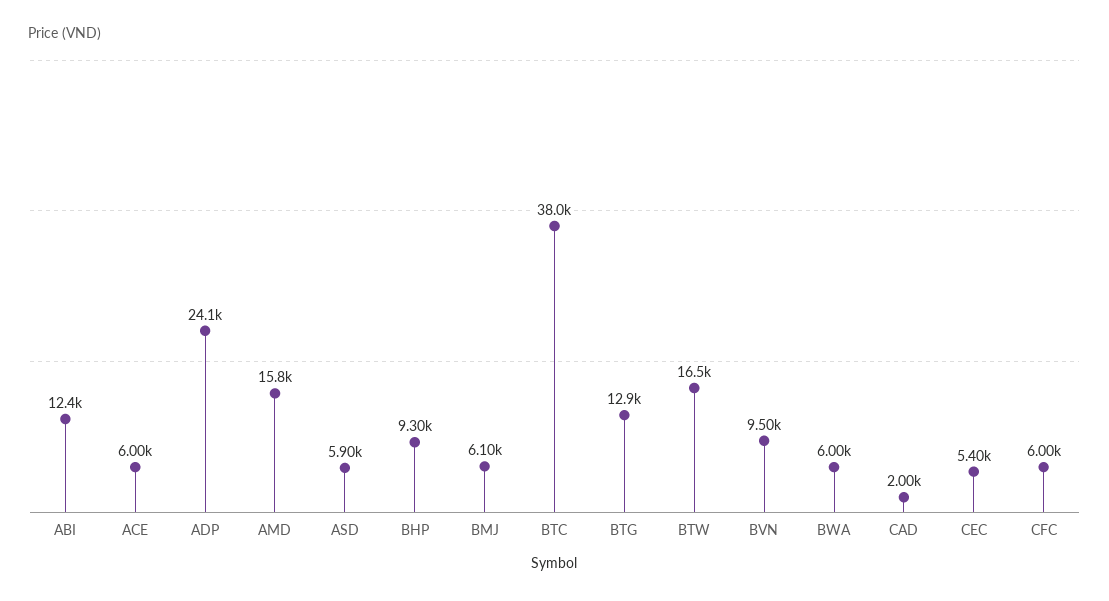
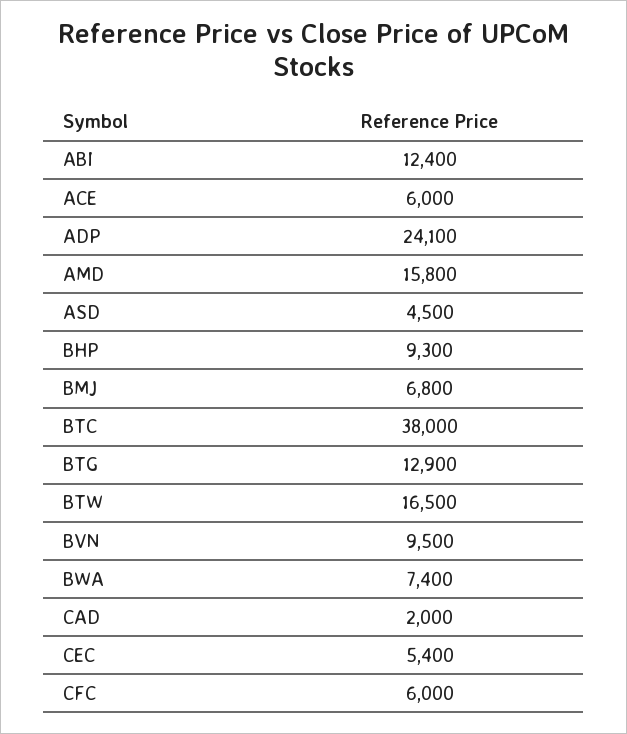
ASD: 5900 -> 4500
BMJ: 6100 -> 6800
BWA: 6000 -> 7400

